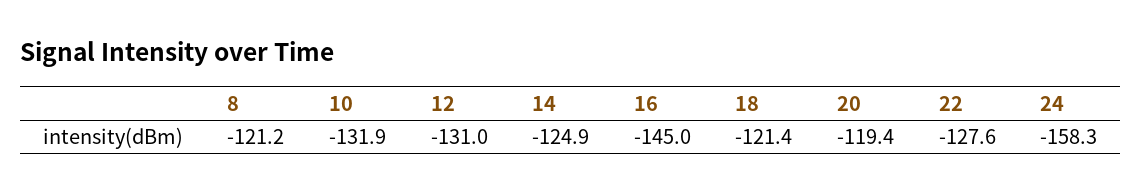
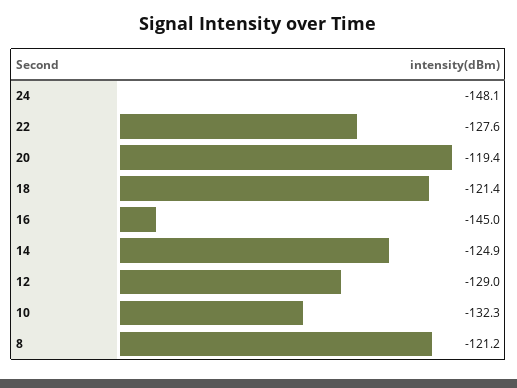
10: -131.9 -> -132.3
12: -131 -> -129
24: -158.3 -> -148.1

